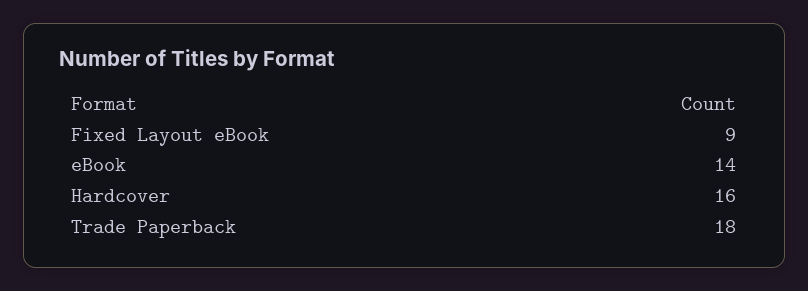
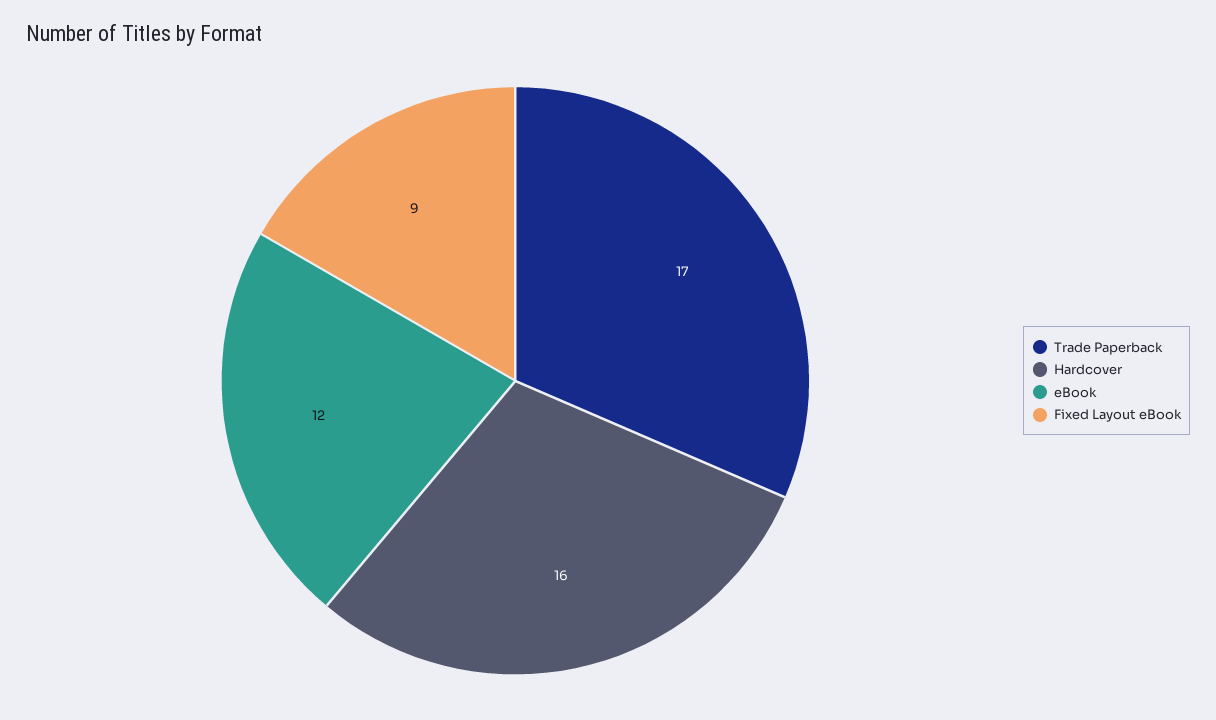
eBook: 14 -> 12
Trade Paperback: 18 -> 17

